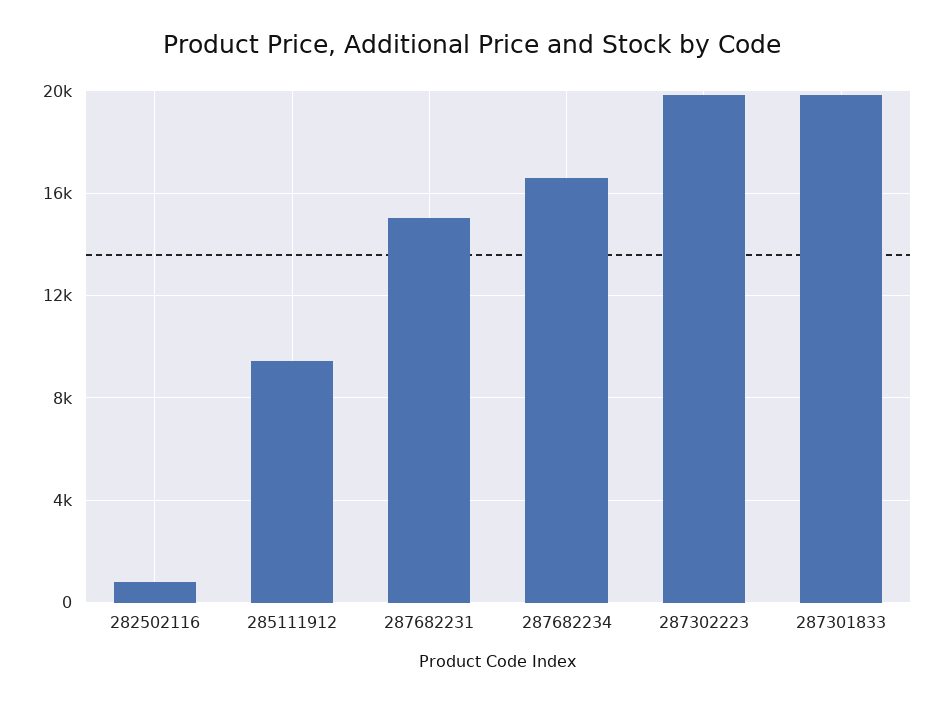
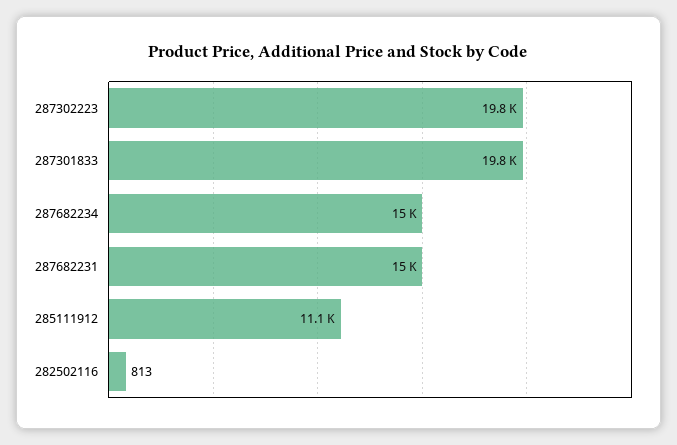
285111912: 9500 -> 11100
287682234: 16500 -> 15000

